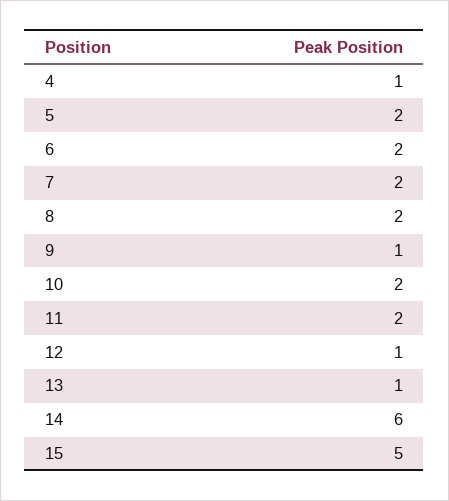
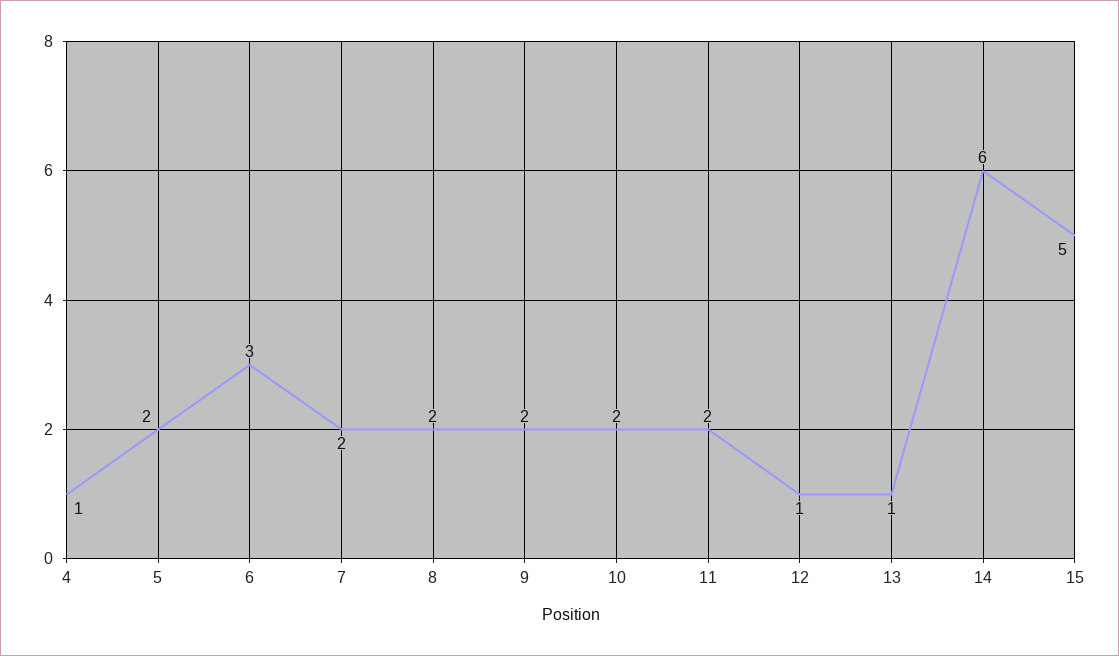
6: 2 -> 3
9: 1 -> 2

